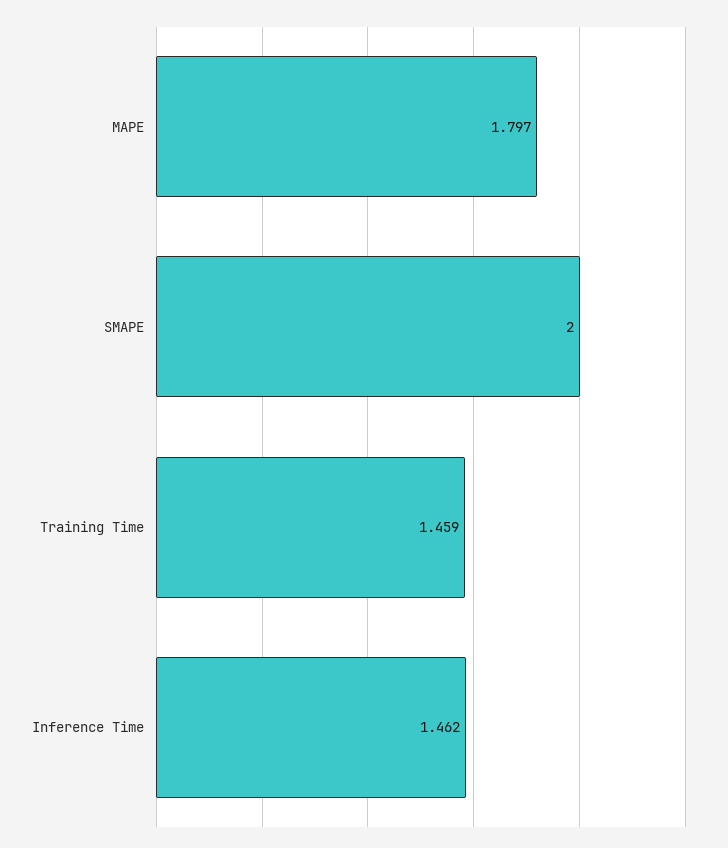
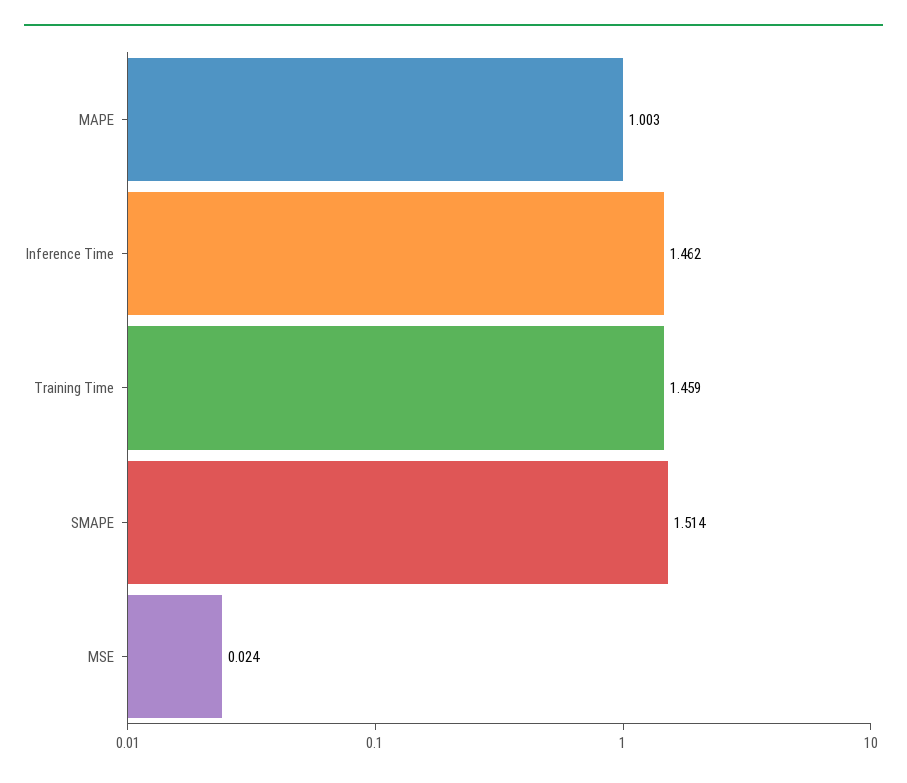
MAPE: 1.797 -> 1.003
SMAPE: 2 -> 1.514
MSE: none -> 0.024

